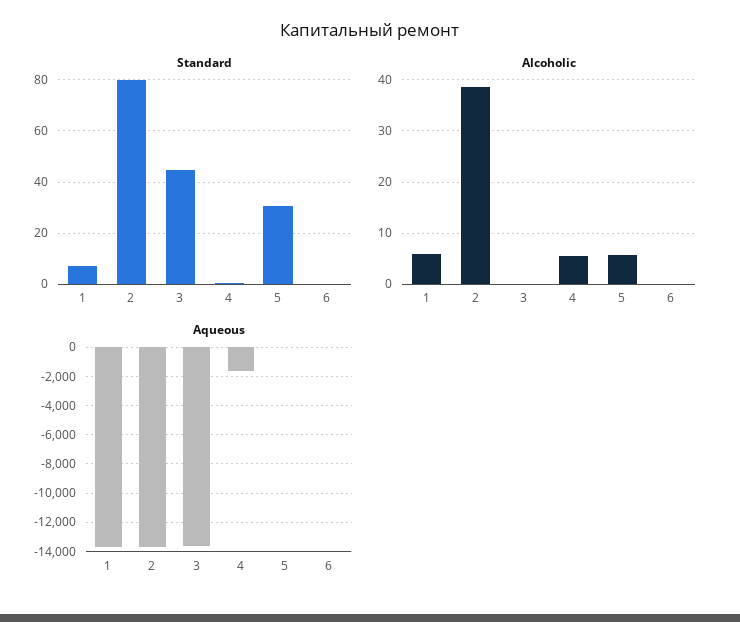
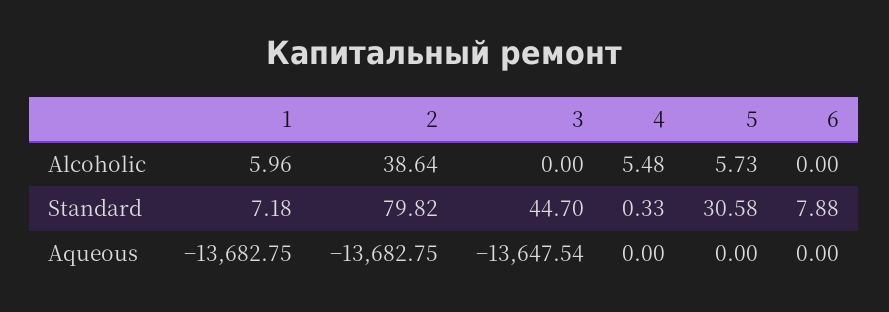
Standard, 6: 0 -> 7.88
Aqueous, 4: -1500 -> 0

